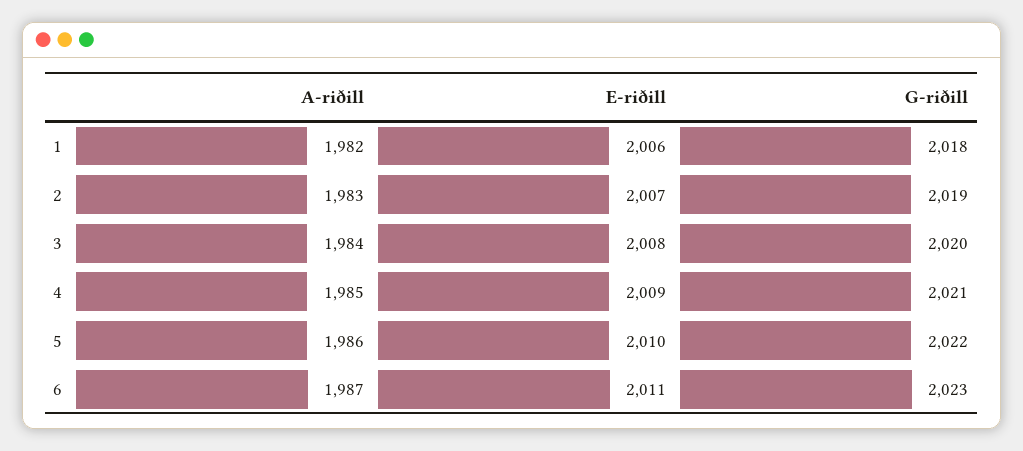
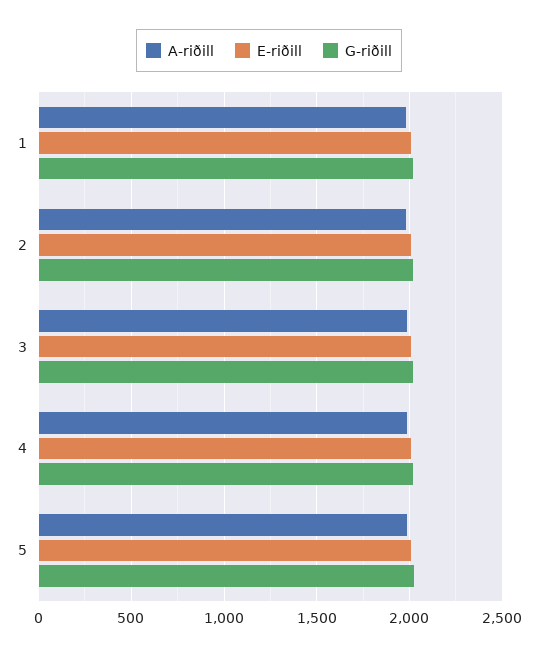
A-riðill, 6: 1987 -> none
E-riðill, 6: 2011 -> none
G-riðill, 6: 2023 -> none

